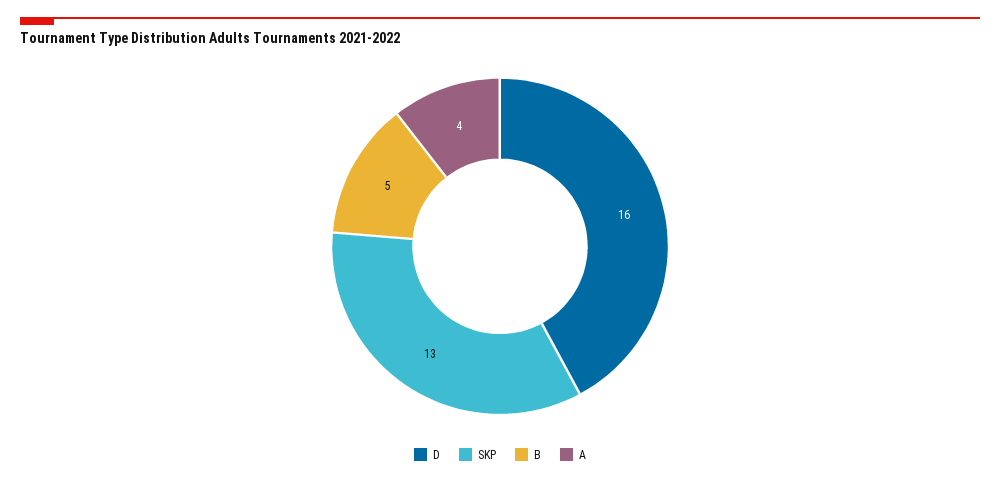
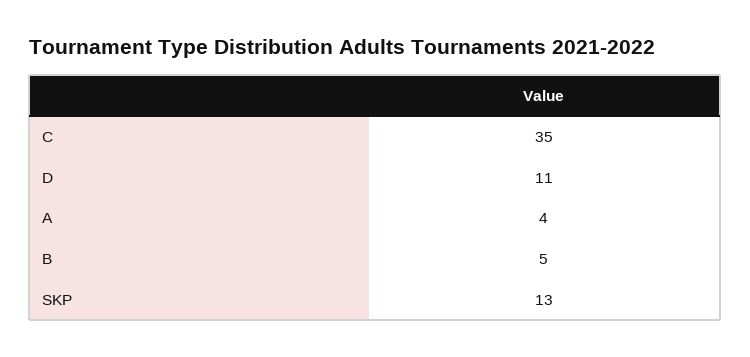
D: 16 -> 11
C: none -> 35

